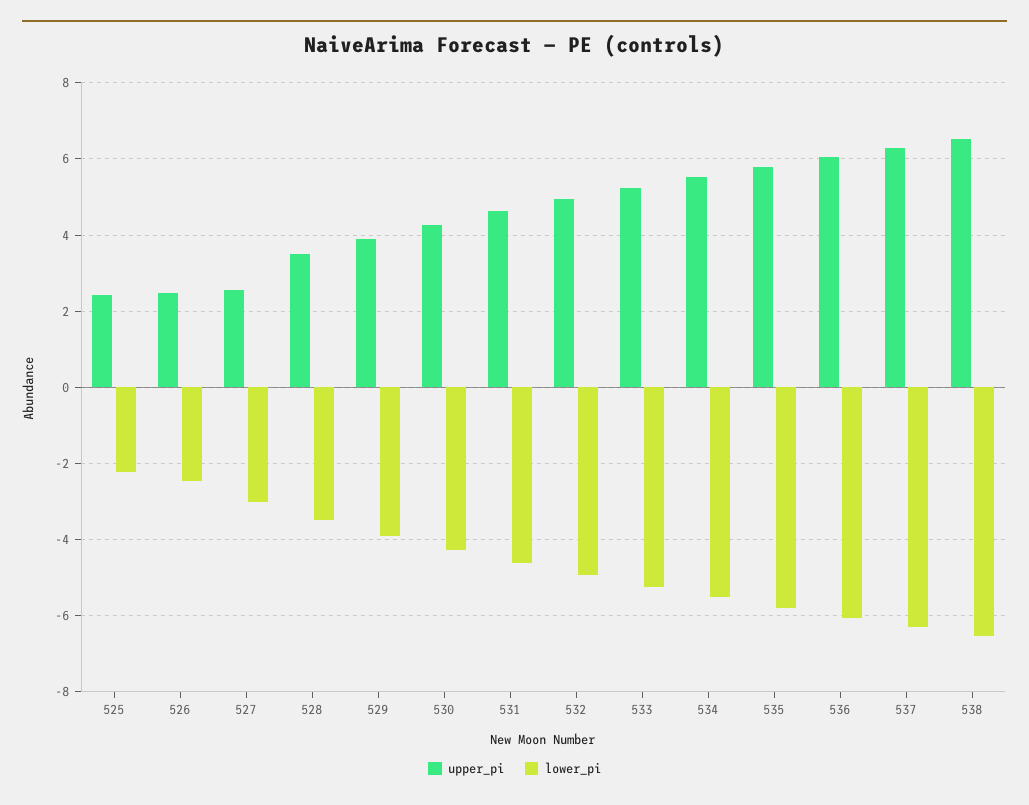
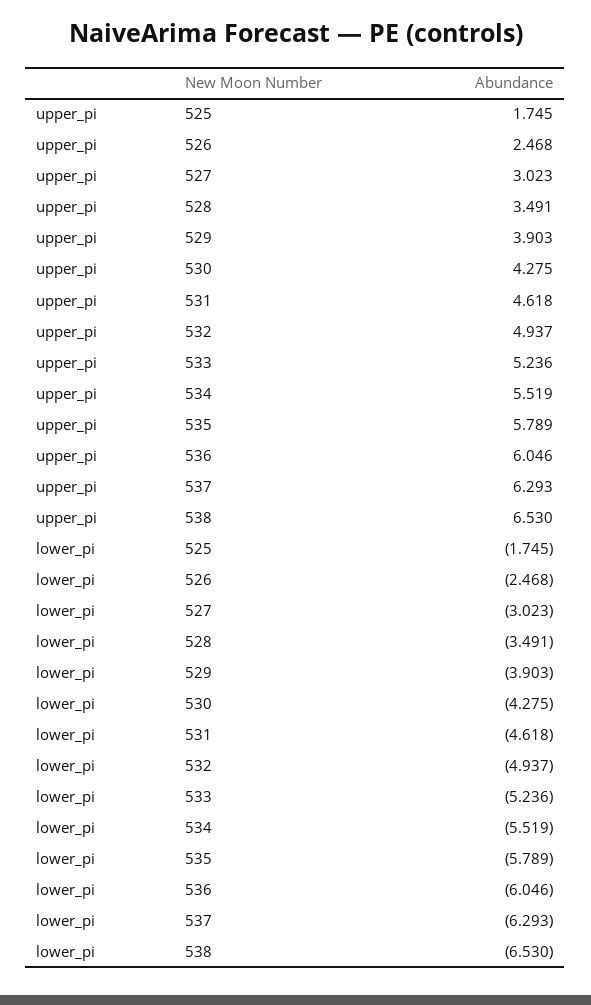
upper_pi, 525: 2.4 -> 1.745
lower_pi, 525: -2.2 -> -1.745
upper_pi, 527: 2.6 -> 3.023

